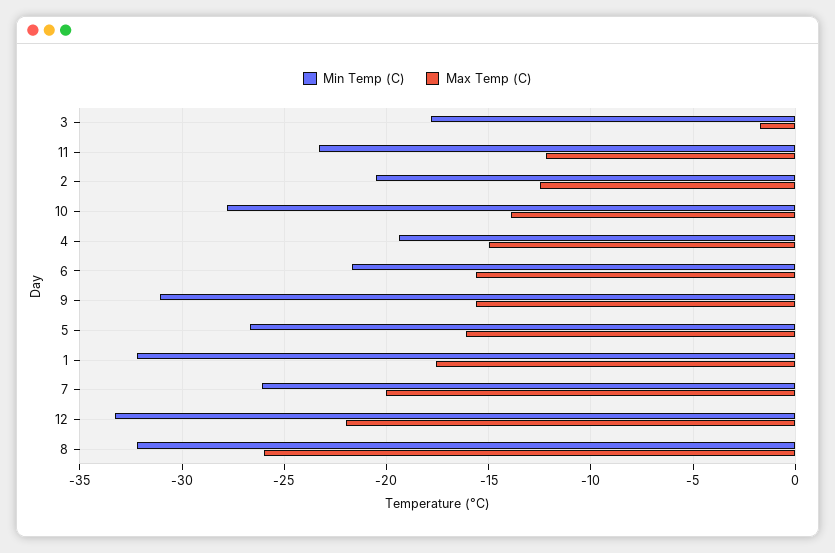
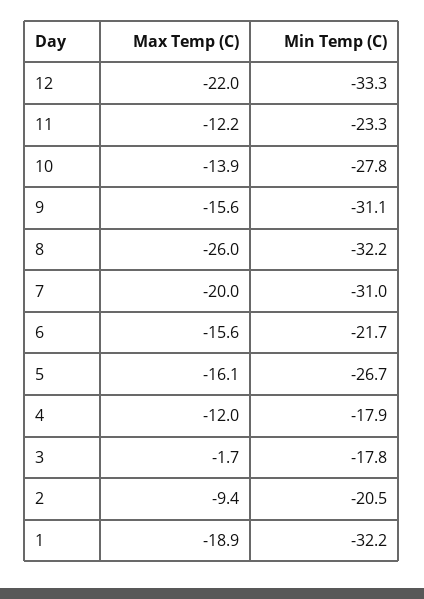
Max Temp (C), 2: -12.5 -> -9.4
Min Temp (C), 4: -19.5 -> -17.9
Max Temp (C), 4: -15 -> -12
Max Temp (C), 1: -17.5 -> -18.9
Min Temp (C), 7: -26 -> -31

